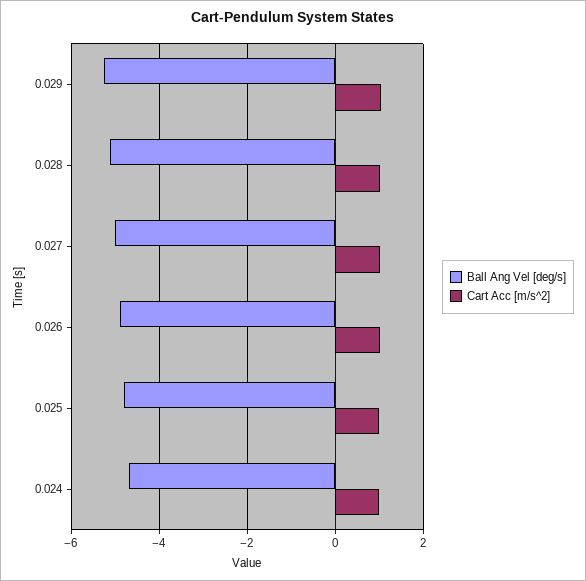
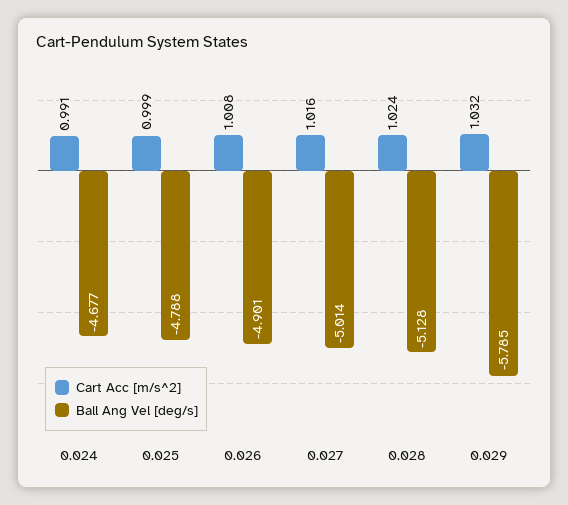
Ball Ang Vel [deg/s], 0.029: -5.2 -> -5.785

